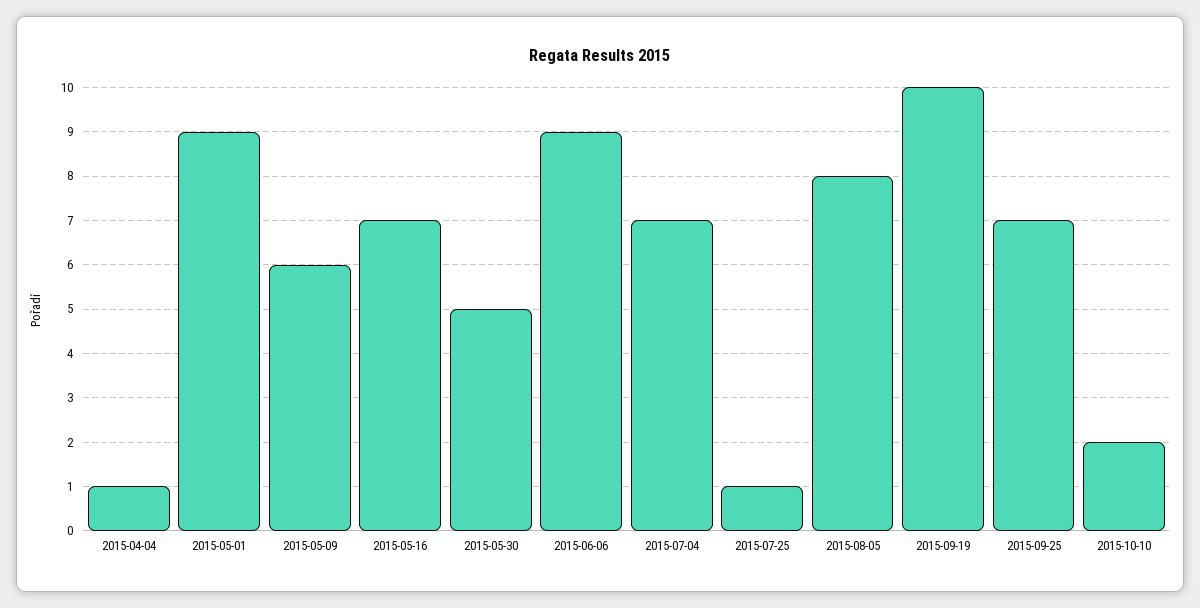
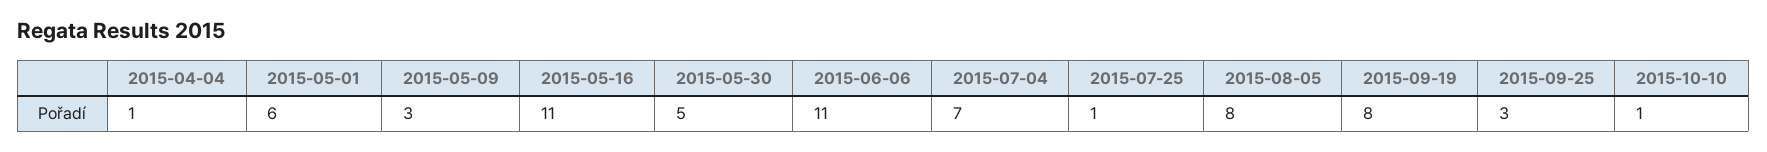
2015-05-01: 9 -> 6
2015-05-09: 6 -> 3
2015-05-16: 7 -> 11
2015-06-06: 9 -> 11
2015-09-19: 10 -> 8
2015-09-25: 7 -> 3
2015-10-10: 2 -> 1

